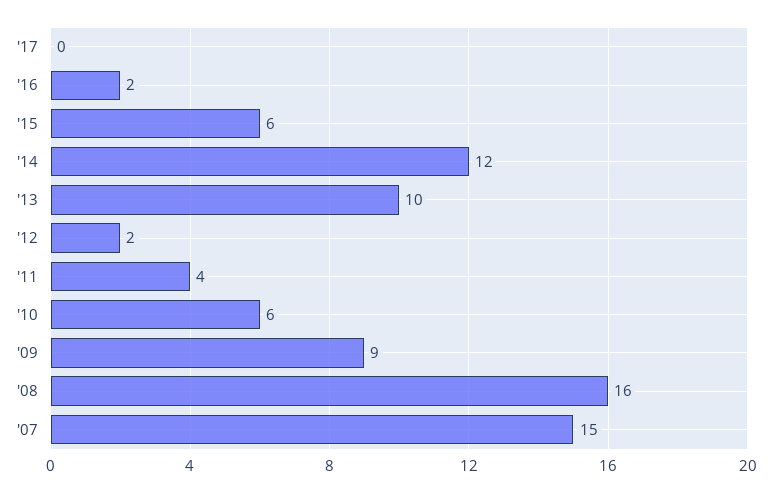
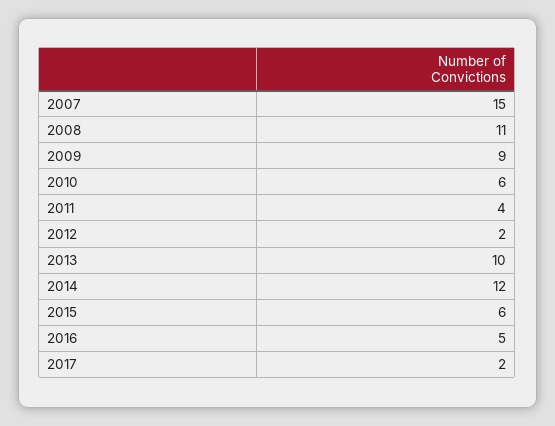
'17: 0 -> 2
'16: 2 -> 5
'08: 16 -> 11

